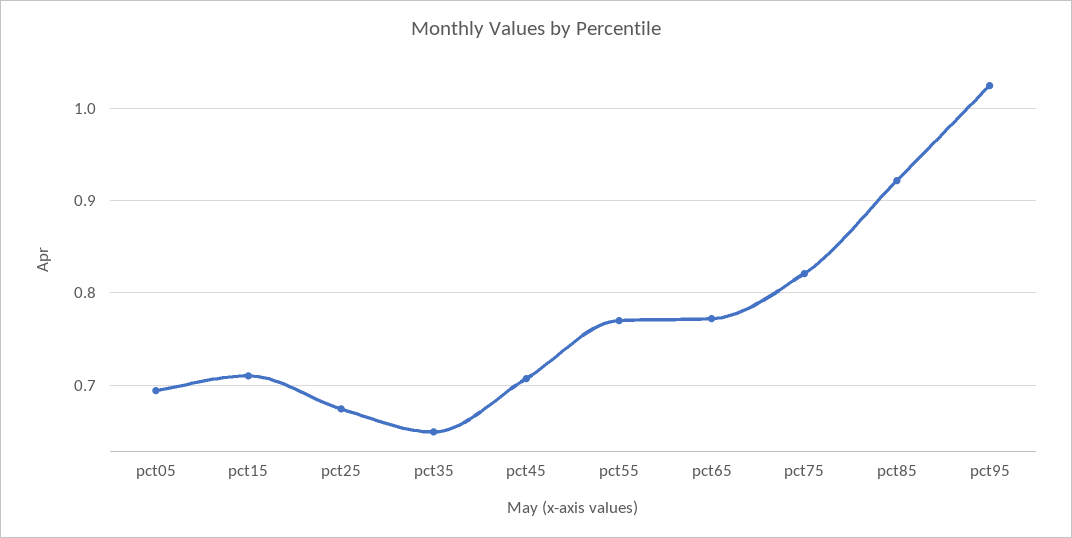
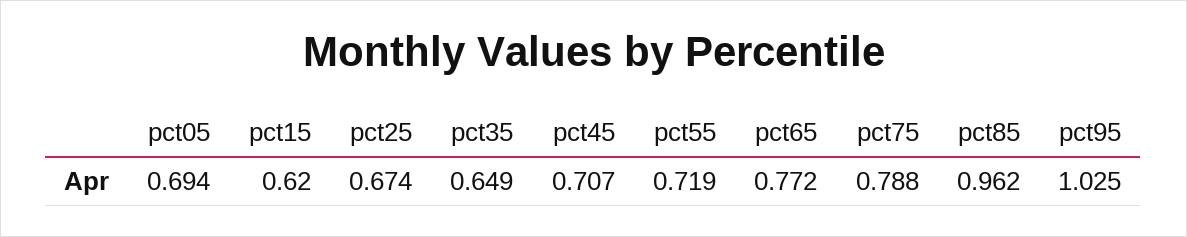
pct15: 0.71 -> 0.62
pct55: 0.77 -> 0.719
pct75: 0.82 -> 0.788
pct85: 0.92 -> 0.962

